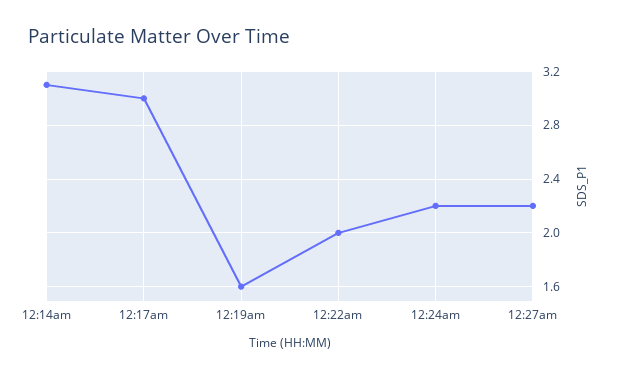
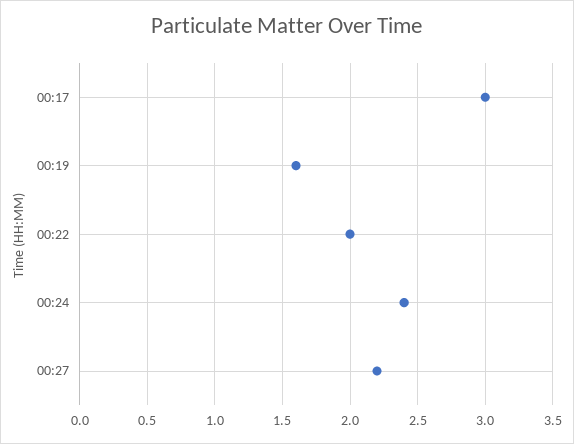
12:14am: 3.1 -> none
12:24am: 2.2 -> 2.4

